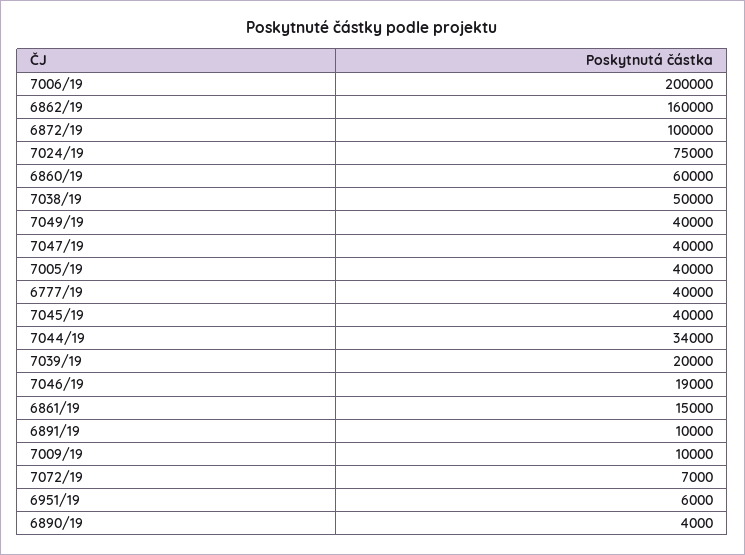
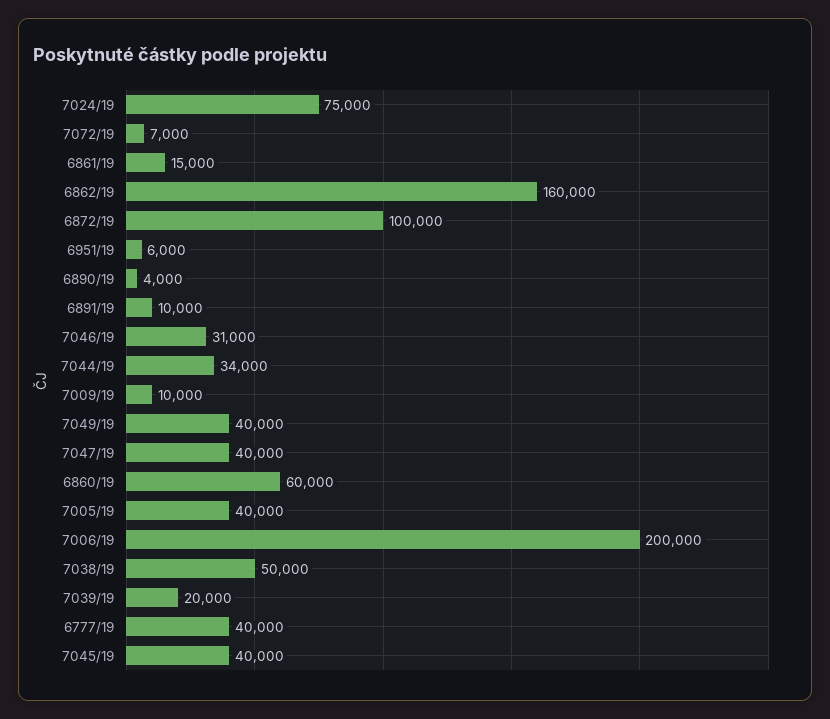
7046/19: 19000 -> 31000

